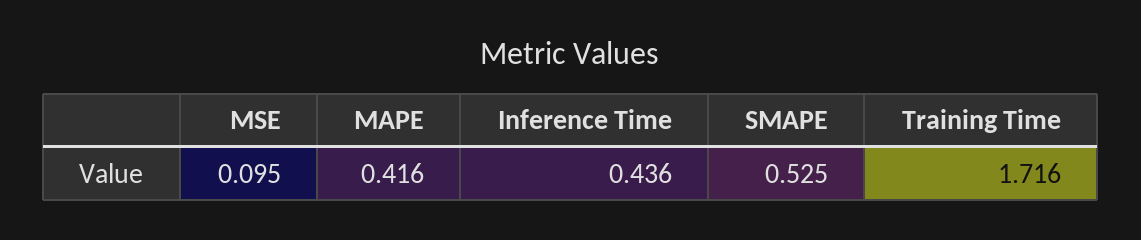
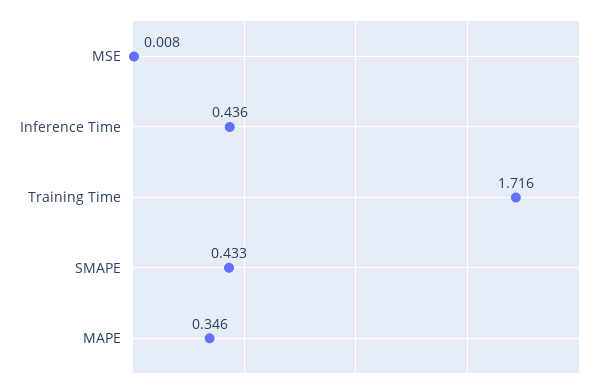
MSE: 0.095 -> 0.008
MAPE: 0.416 -> 0.346
SMAPE: 0.525 -> 0.433

